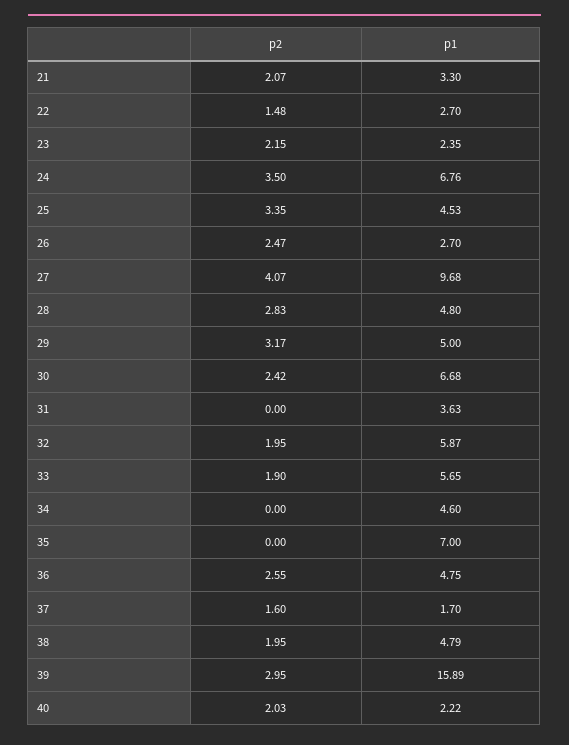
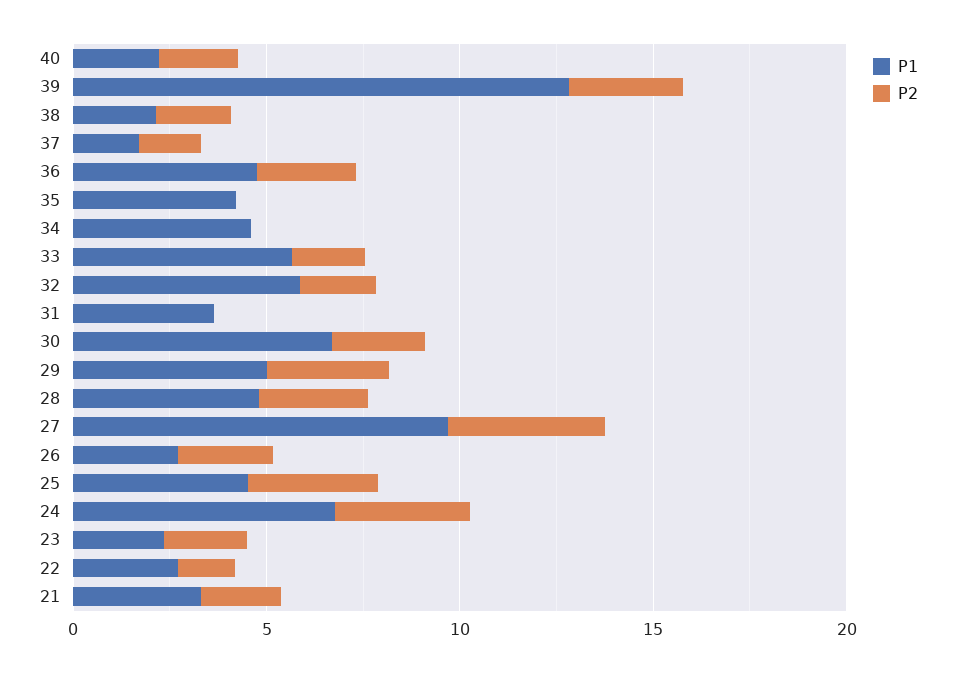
p1, 35: 7 -> 4
p1, 38: 4.79 -> 2
p1, 39: 15.89 -> 13

